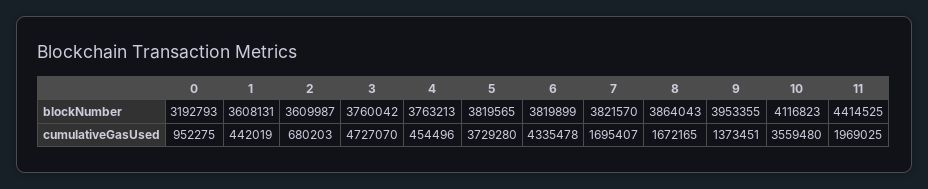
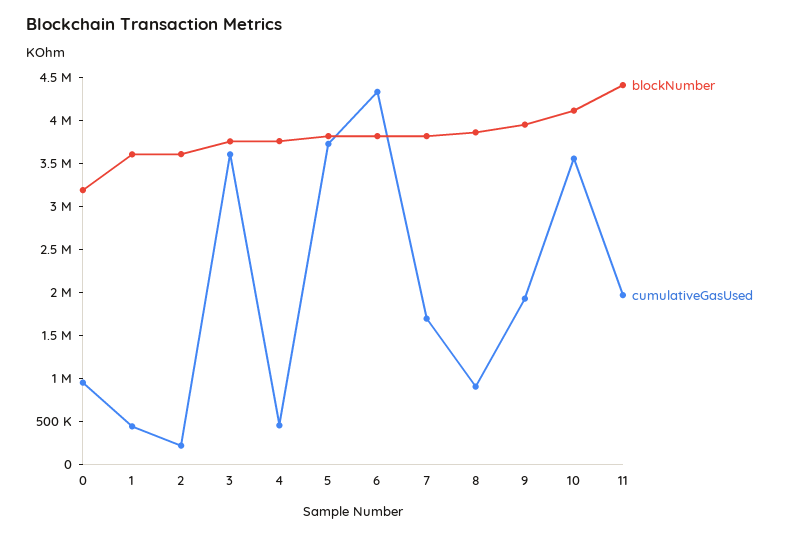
cumulativeGasUsed, 2: 680203 -> 200000
cumulativeGasUsed, 3: 4727070 -> 3600000
cumulativeGasUsed, 8: 1672165 -> 900000
cumulativeGasUsed, 9: 1373451 -> 1900000

